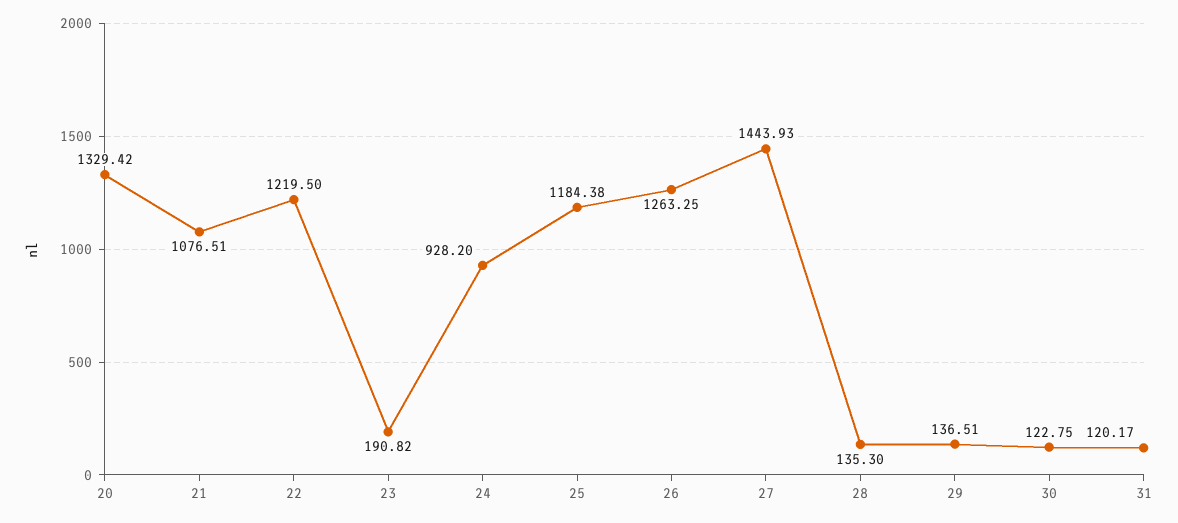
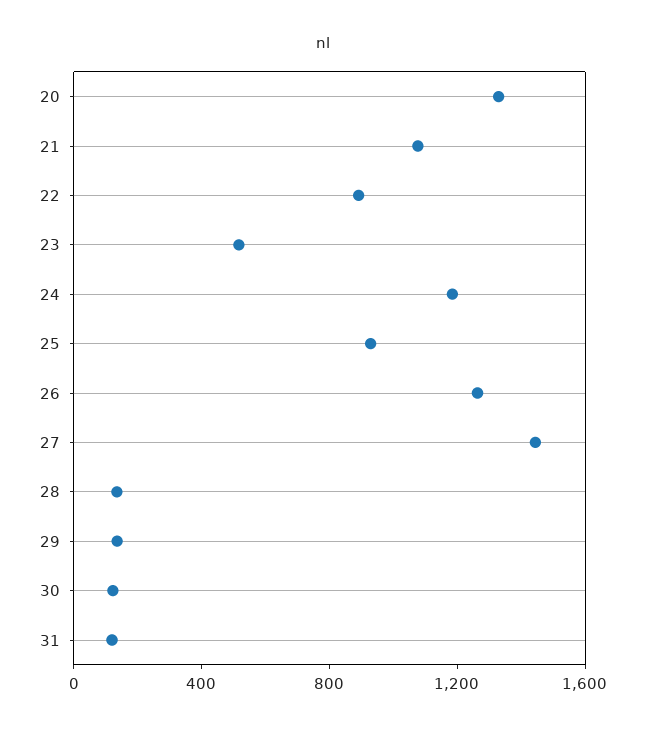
22: 1219.5 -> 900
23: 190.82 -> 500
24: 928.2 -> 1200
25: 1184.38 -> 900

